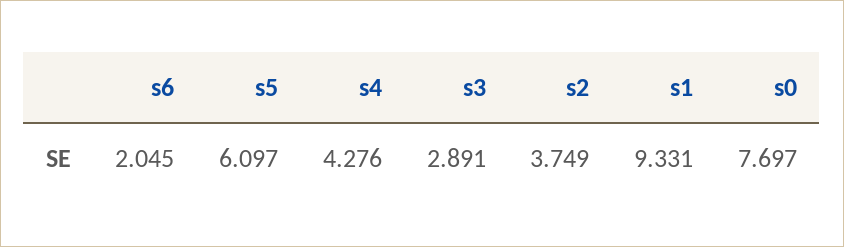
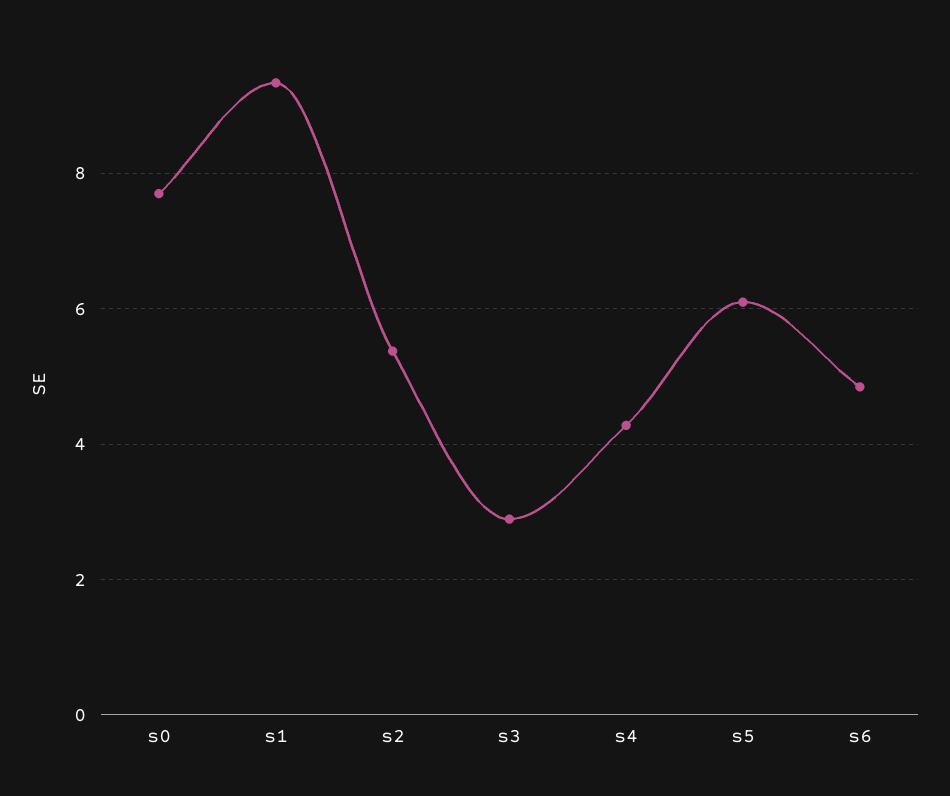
s6: 2.045 -> 4.8
s2: 3.749 -> 5.4

